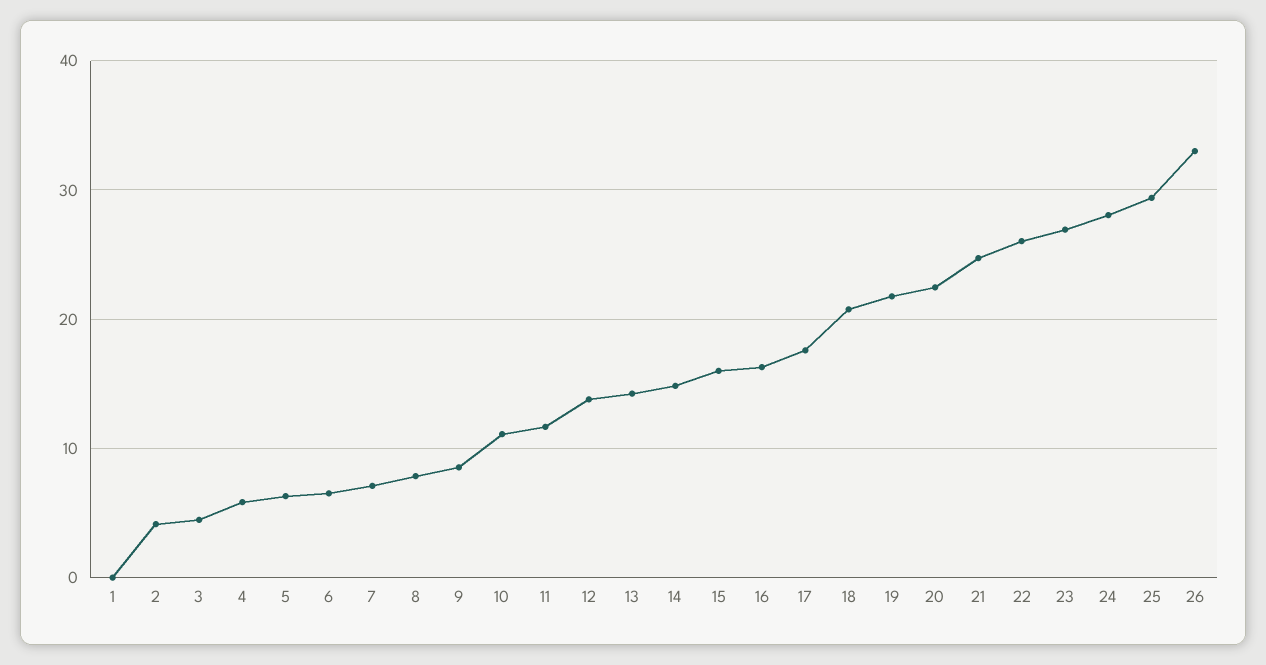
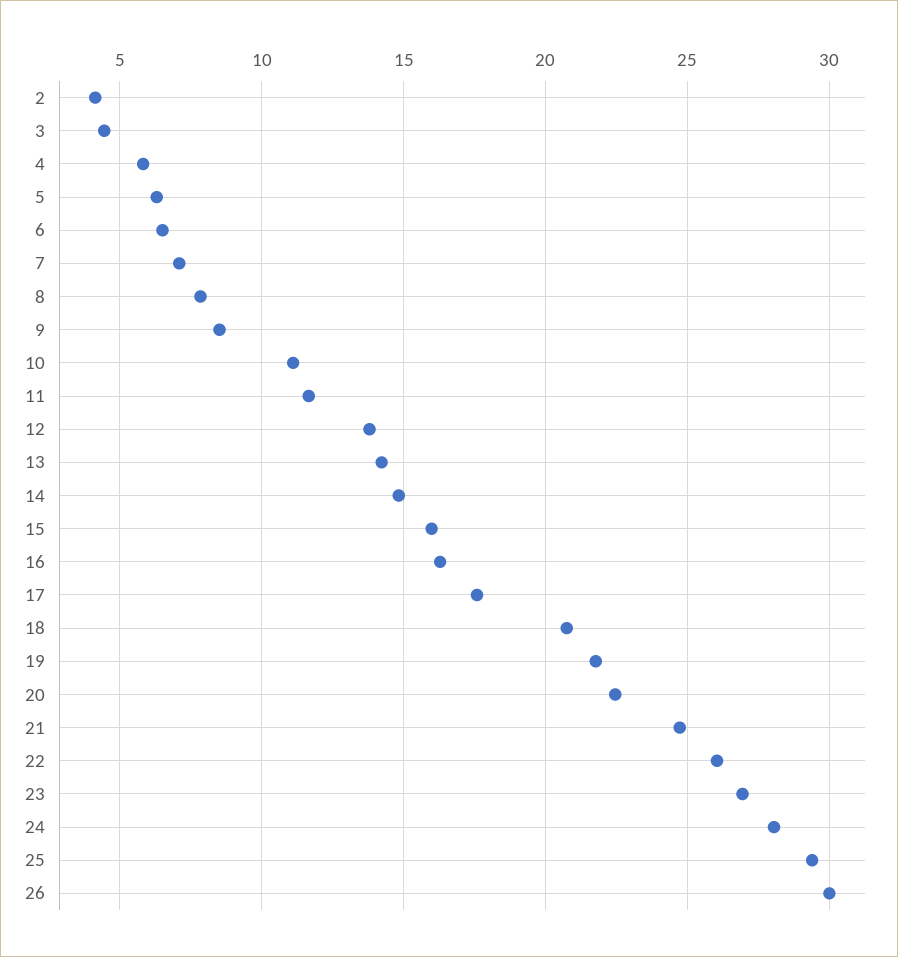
1: 0 -> none
26: 33 -> 30

